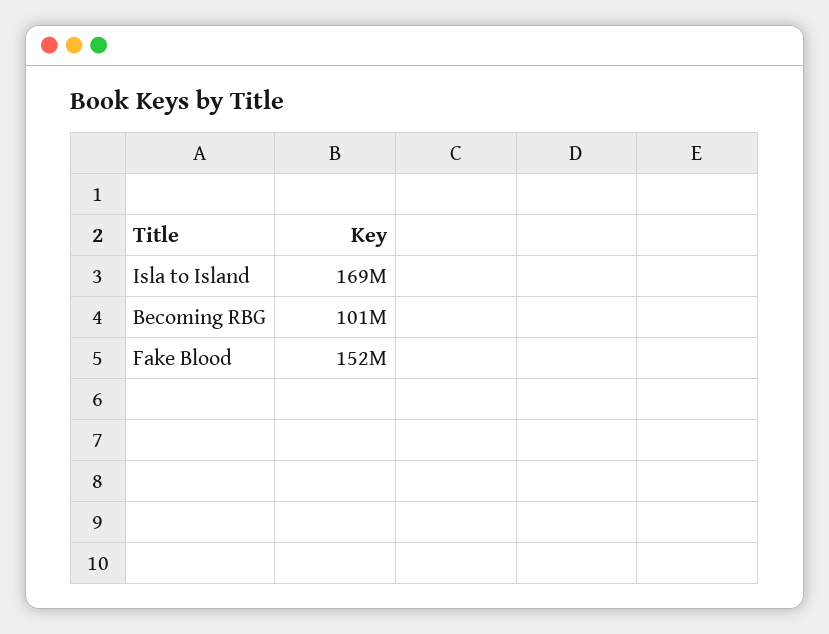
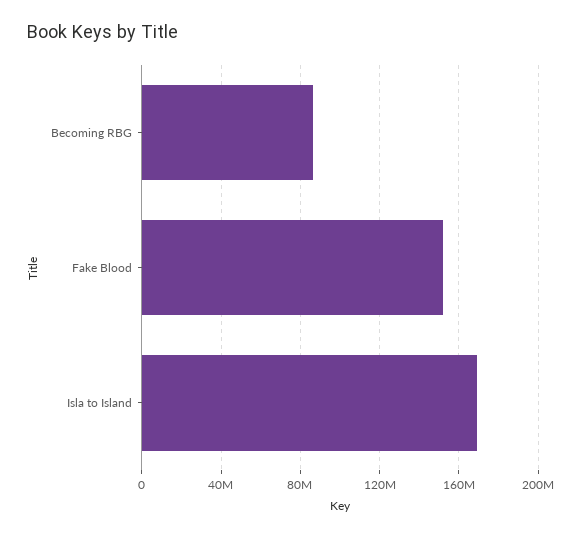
Becoming RBG: 101000000 -> 85000000

